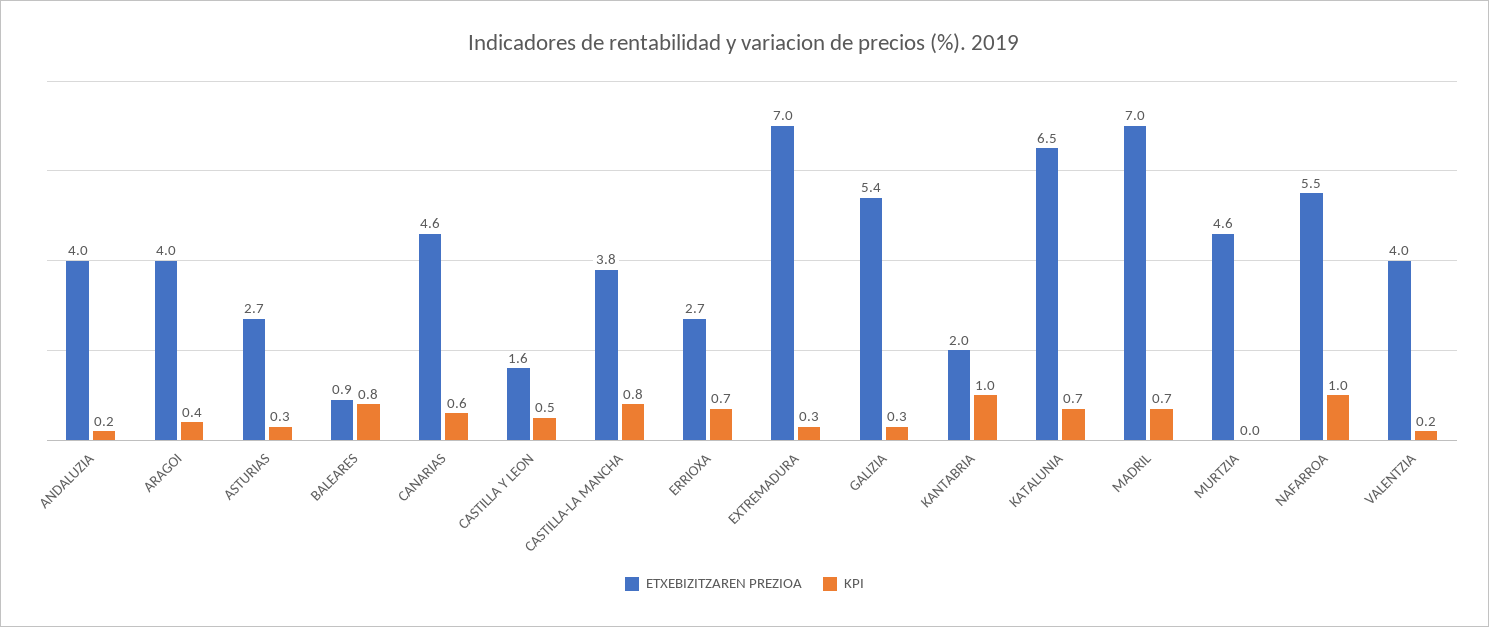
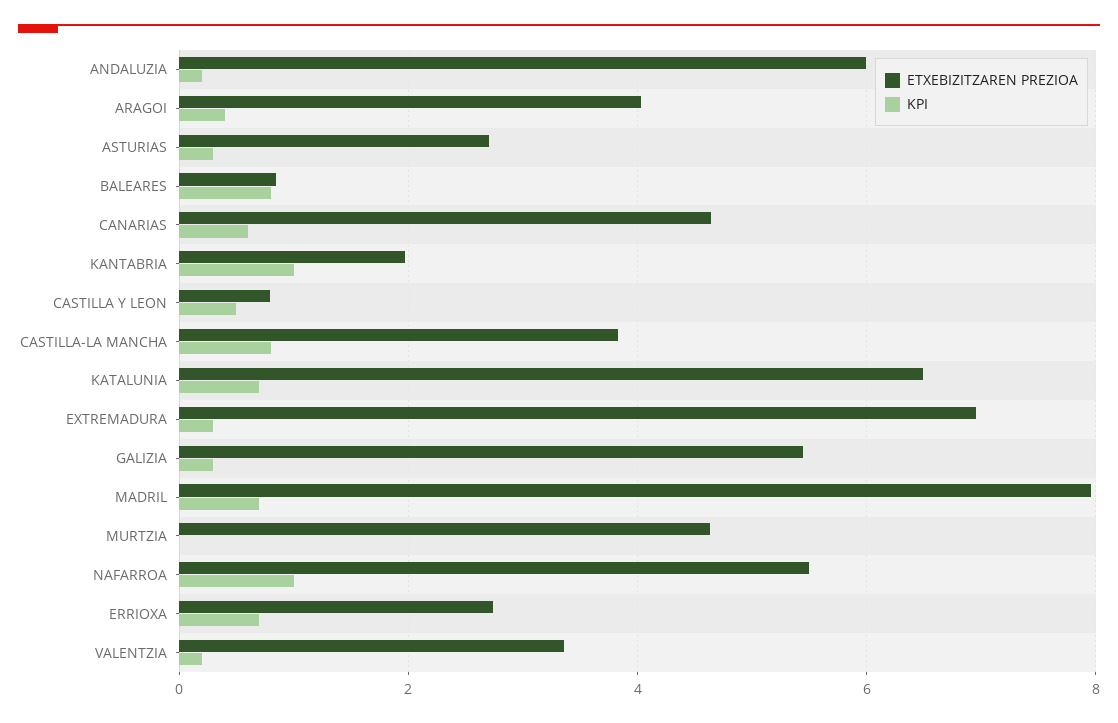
ETXEBIZITZAREN PREZIOA, ANDALUZIA: 4 -> 6
ETXEBIZITZAREN PREZIOA, CASTILLA Y LEON: 1.6 -> 0.8
ETXEBIZITZAREN PREZIOA, MADRIL: 7 -> 8
ETXEBIZITZAREN PREZIOA, VALENTZIA: 4 -> 3.4

